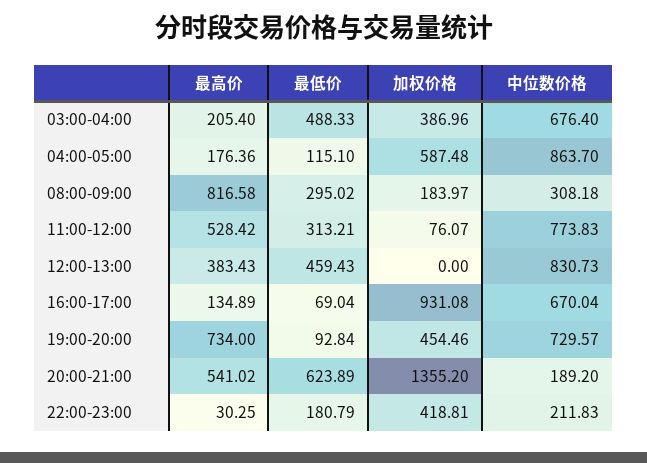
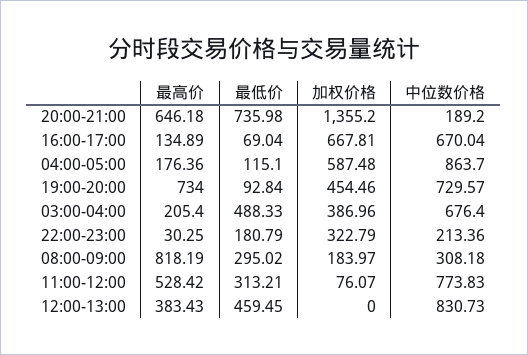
最高价, 08:00-09:00: 816.58 -> 818.19
最低价, 12:00-13:00: 459.43 -> 459.45
加权价格, 16:00-17:00: 931.08 -> 667.81
最高价, 20:00-21:00: 541.02 -> 646.18
最低价, 20:00-21:00: 623.89 -> 735.98
加权价格, 22:00-23:00: 418.81 -> 322.79
中位数价格, 22:00-23:00: 211.83 -> 213.36

